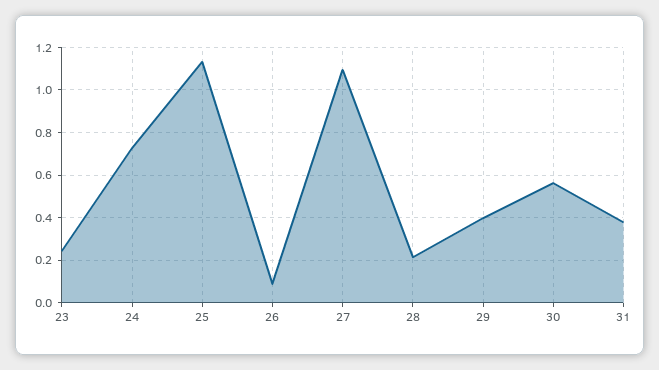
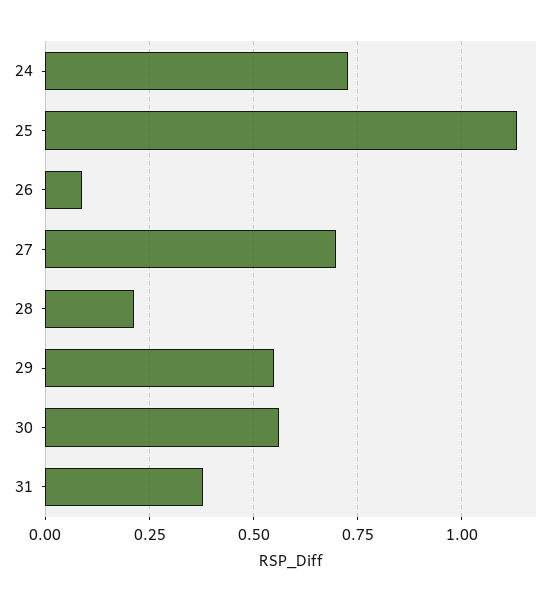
23: 0.25 -> none
27: 1.1 -> 0.7
29: 0.4 -> 0.55

